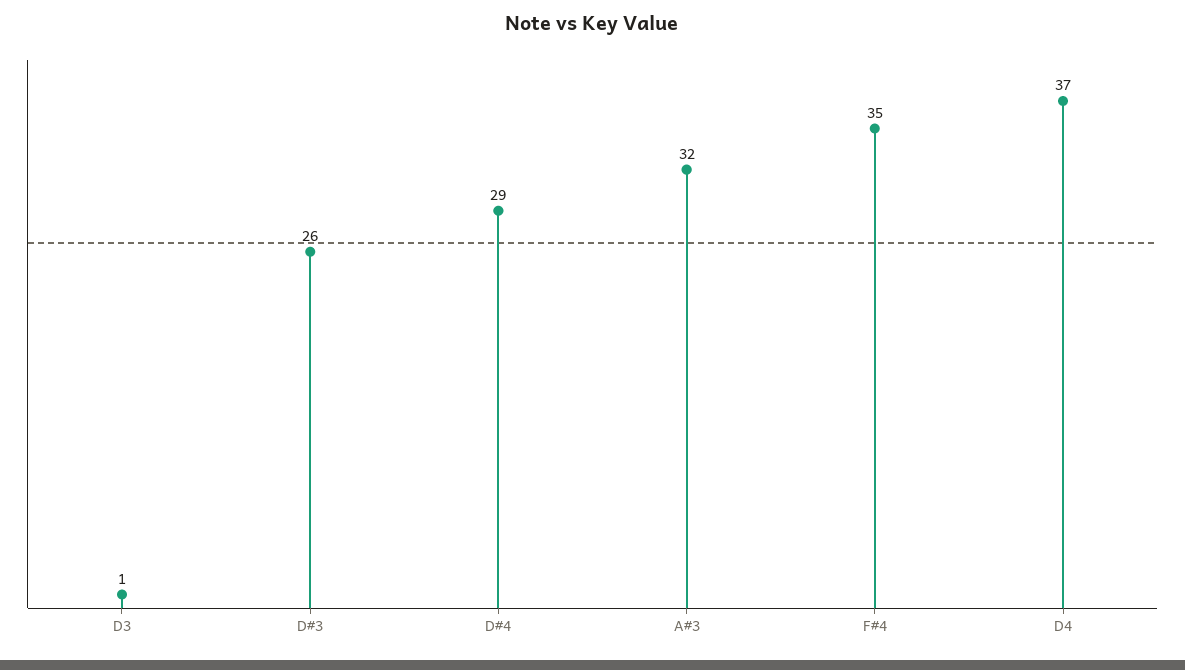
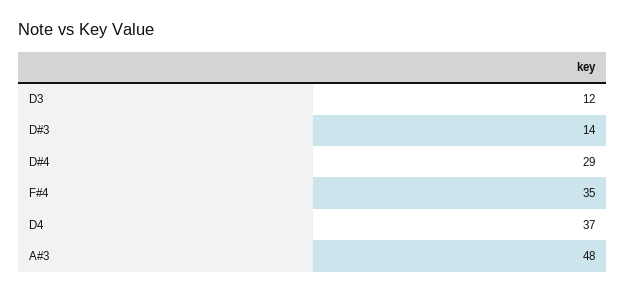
D3: 1 -> 12
D#3: 26 -> 14
A#3: 32 -> 48

